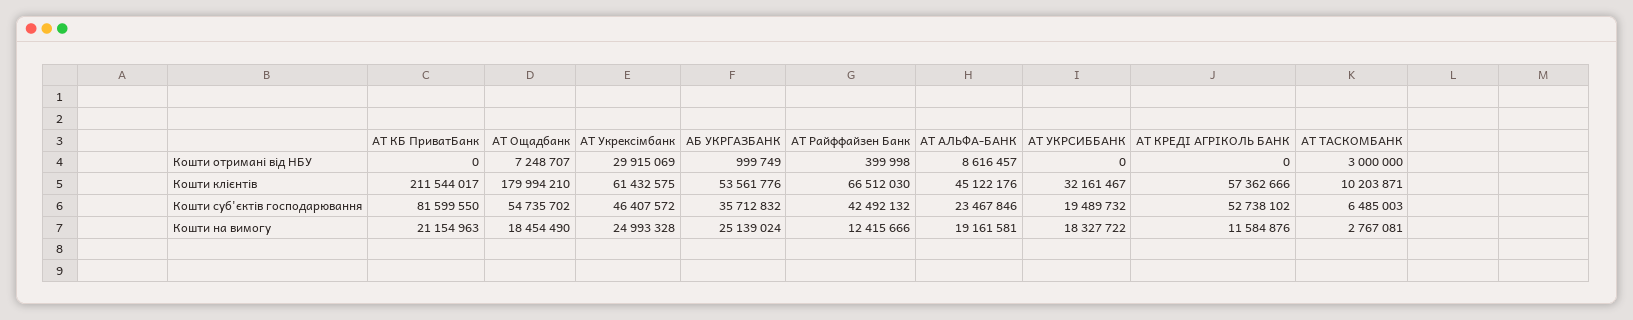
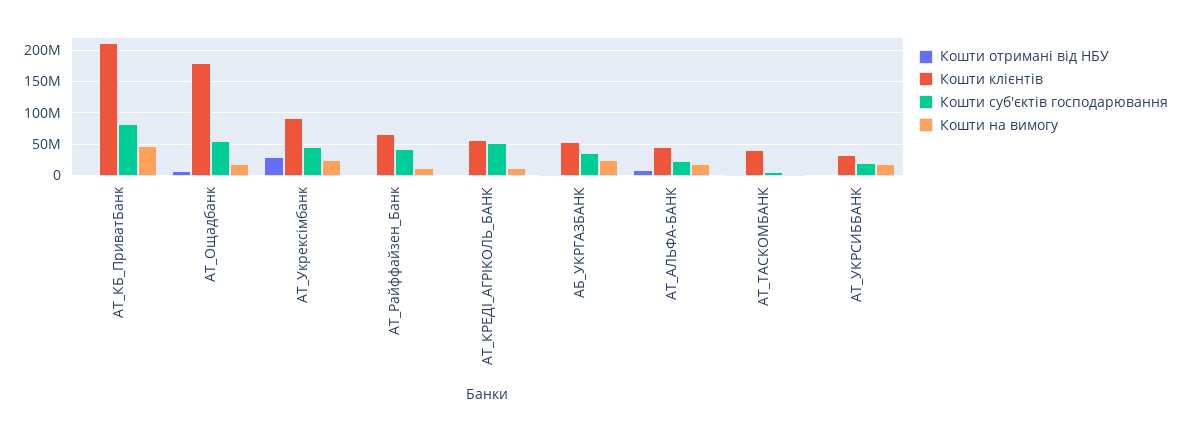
Кошти клієнтів, АТ Укрексімбанк: 61432575 -> 90000000
Кошти клієнтів, АТ ТАСКОМБАНК: 10203871 -> 40000000
Кошти на вимогу, АТ КБ ПриватБанк: 21154963 -> 50000000

